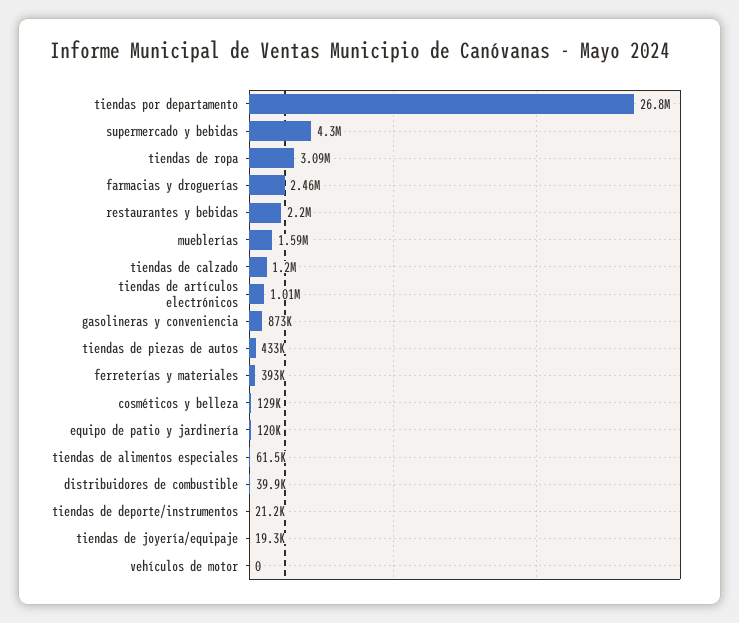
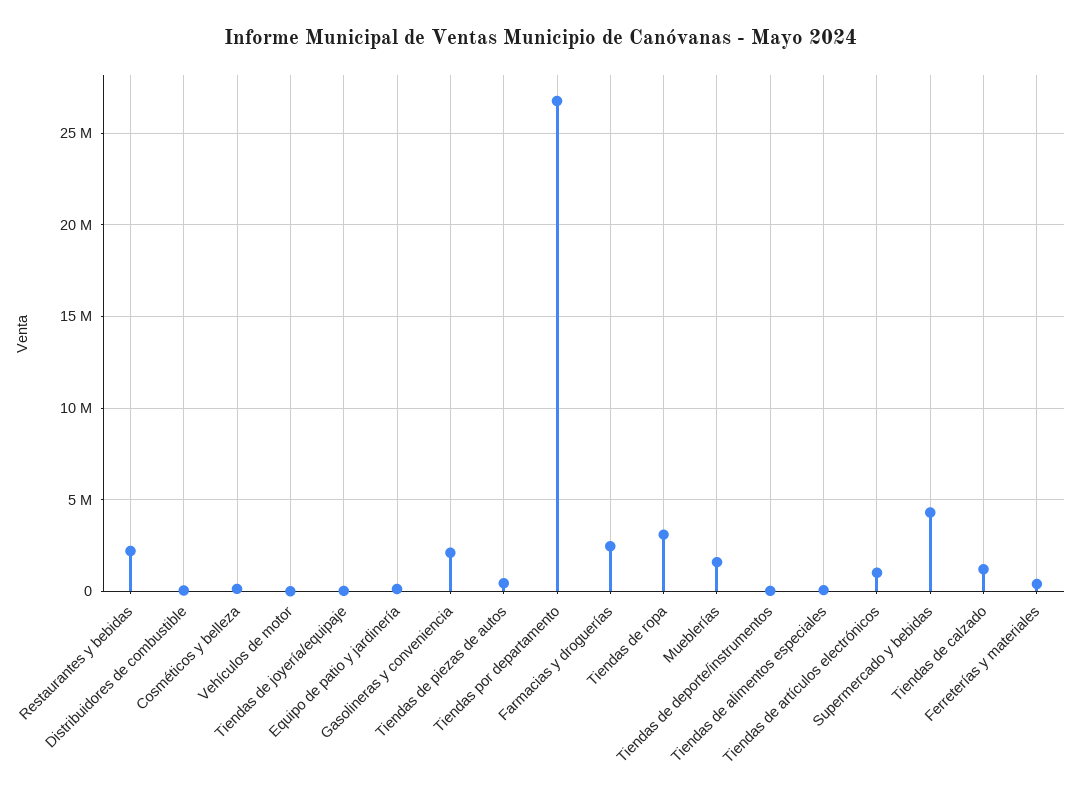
gasolineras y conveniencia: 873000 -> 2000000

